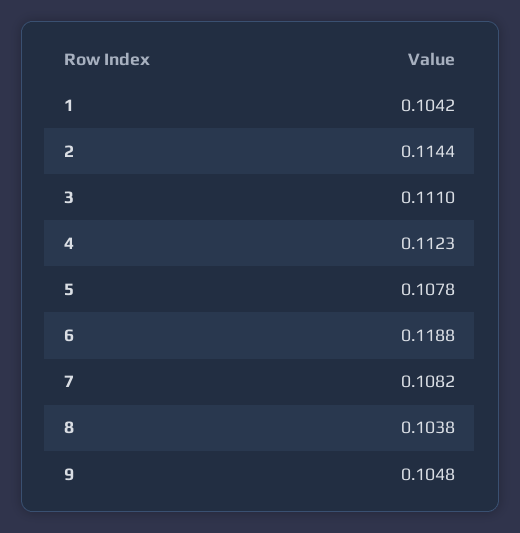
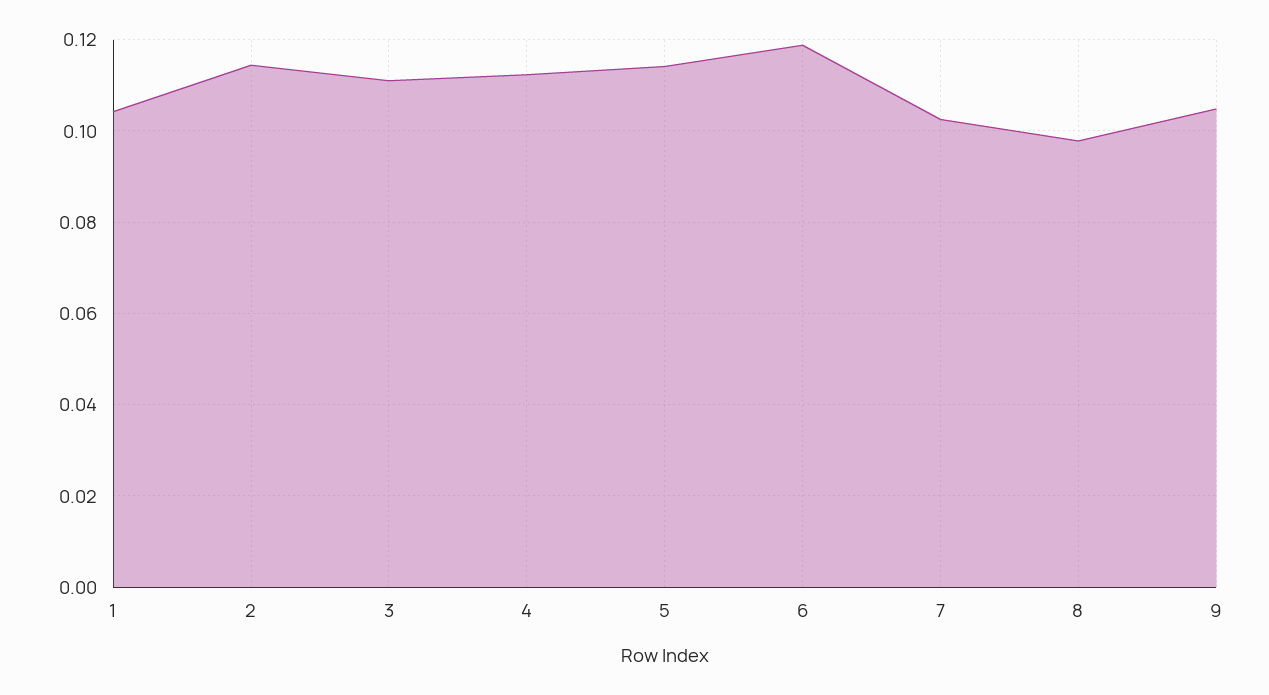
5: 0.1078 -> 0.114
7: 0.1082 -> 0.102
8: 0.1038 -> 0.098

